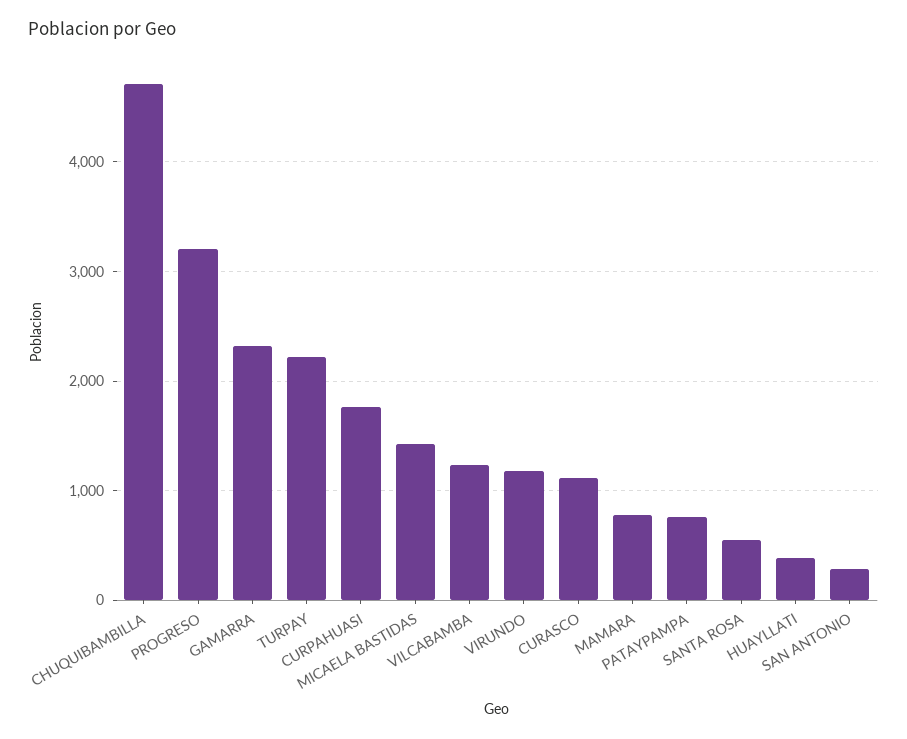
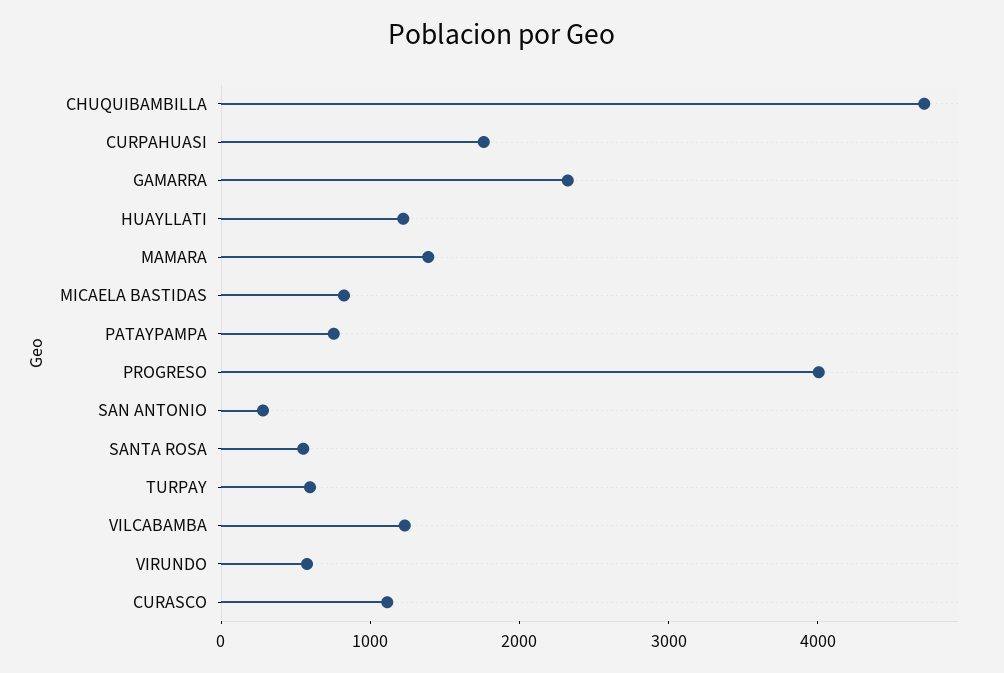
PROGRESO: 3200 -> 4000
TURPAY: 2200 -> 600
MICAELA BASTIDAS: 1400 -> 800
VIRUNDO: 1200 -> 600
MAMARA: 800 -> 1400
HUAYLLATI: 400 -> 1200

